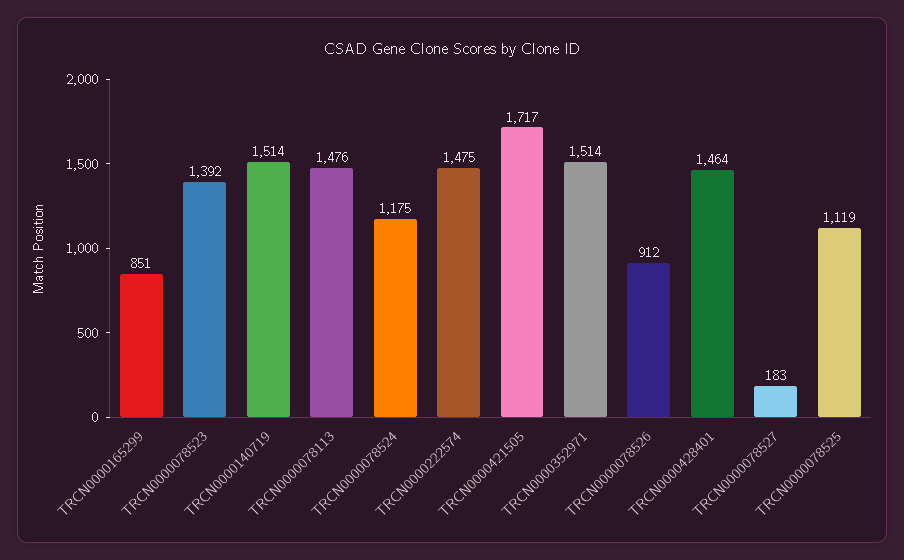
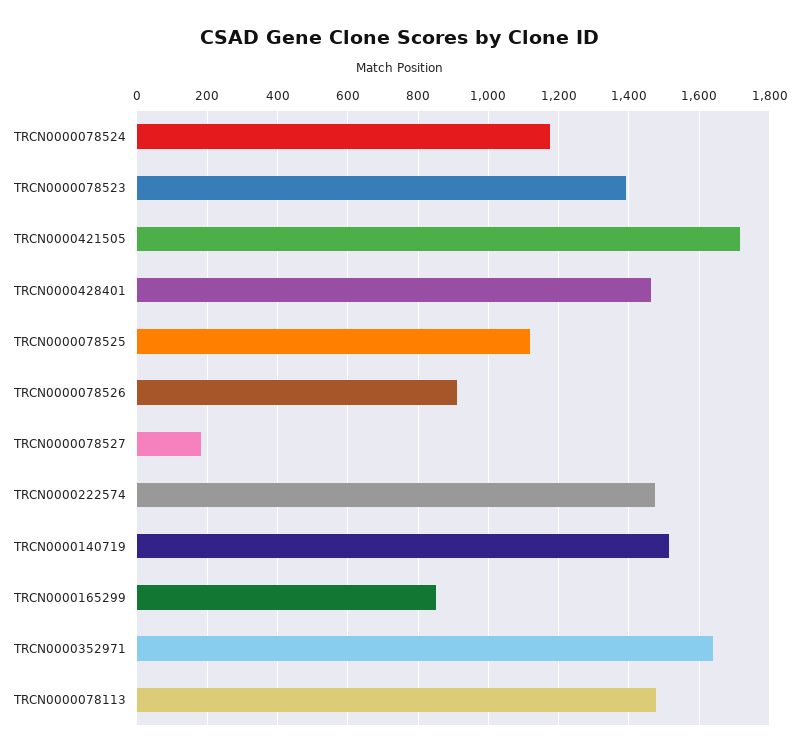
TRCN0000352971: 1514 -> 1640

